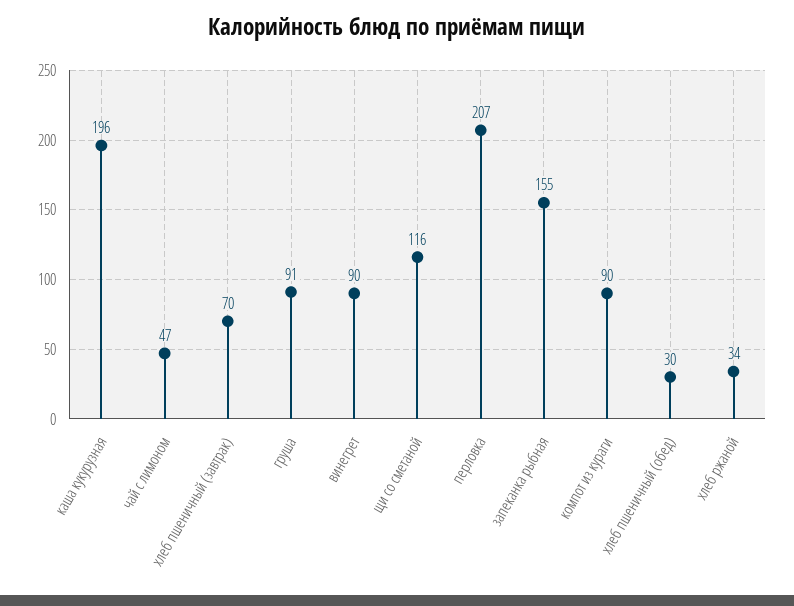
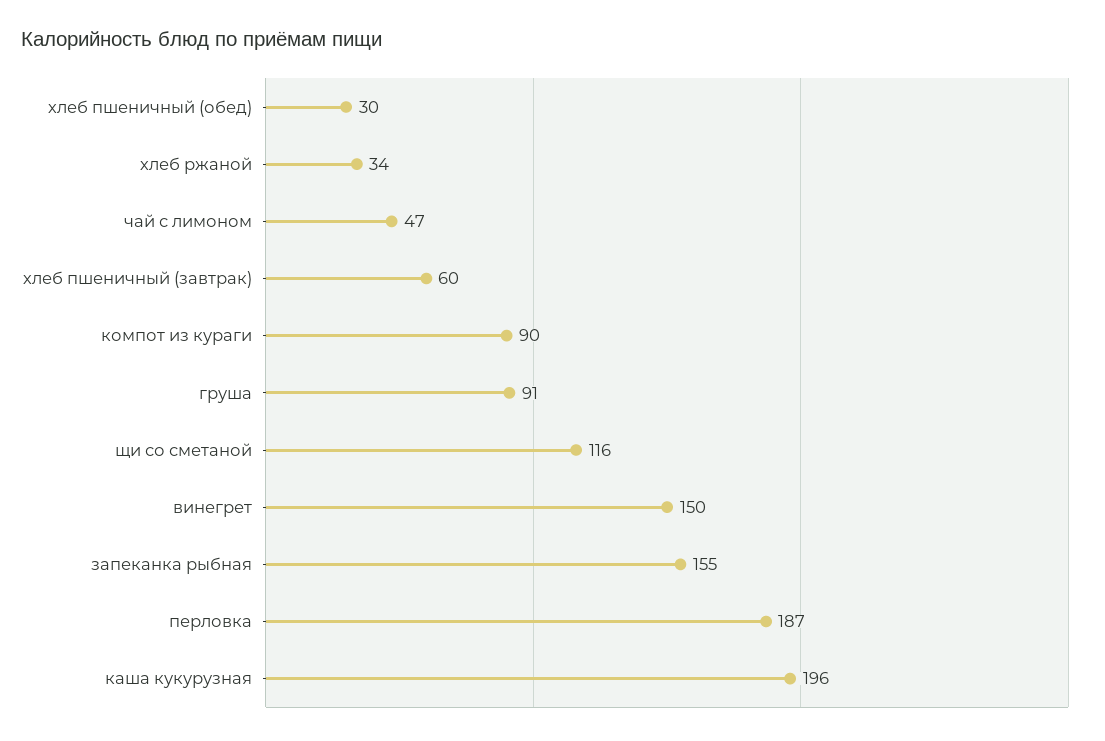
хлеб пшеничный (завтрак): 70 -> 60
винегрет: 90 -> 150
перловка: 207 -> 187

